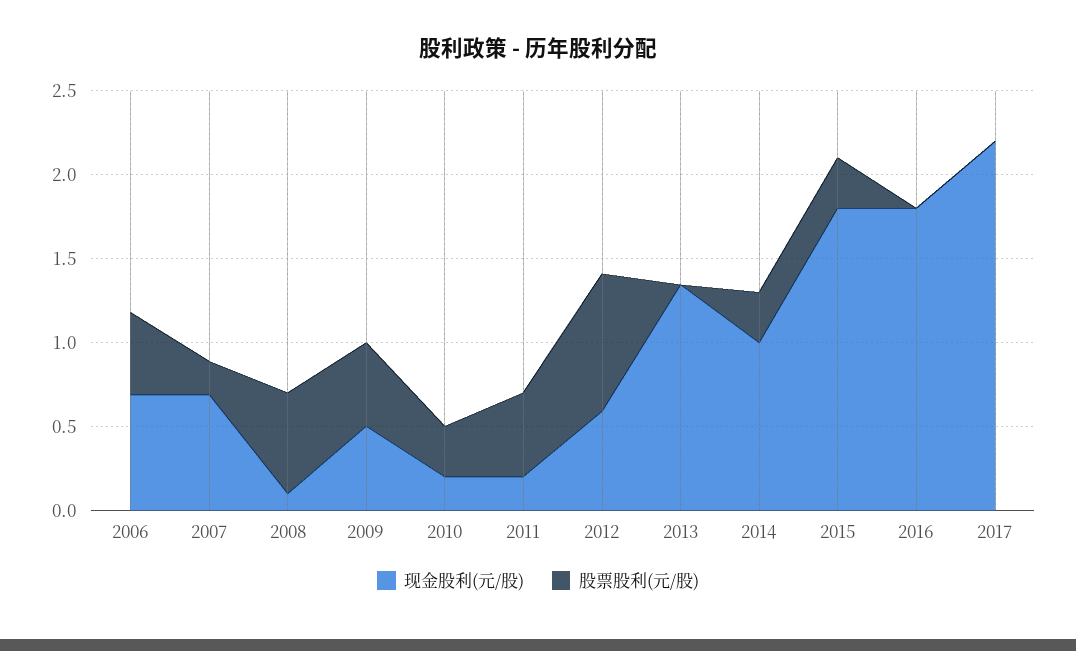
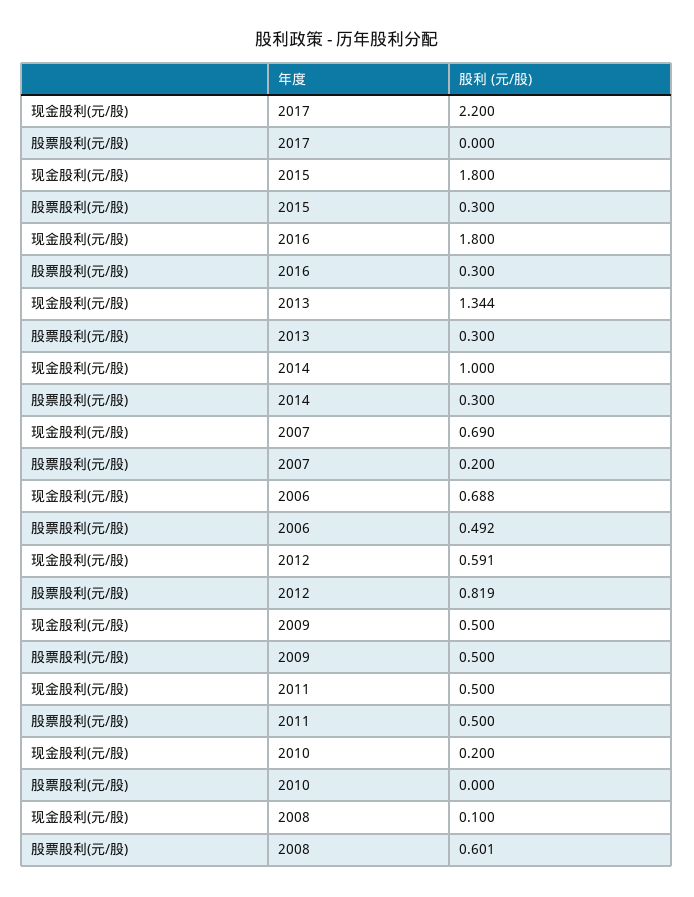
股票股利(元/股), 2010: 0.3 -> 0
现金股利(元/股), 2011: 0.2 -> 0.5
股票股利(元/股), 2013: 0 -> 0.3
股票股利(元/股), 2016: 0 -> 0.3

